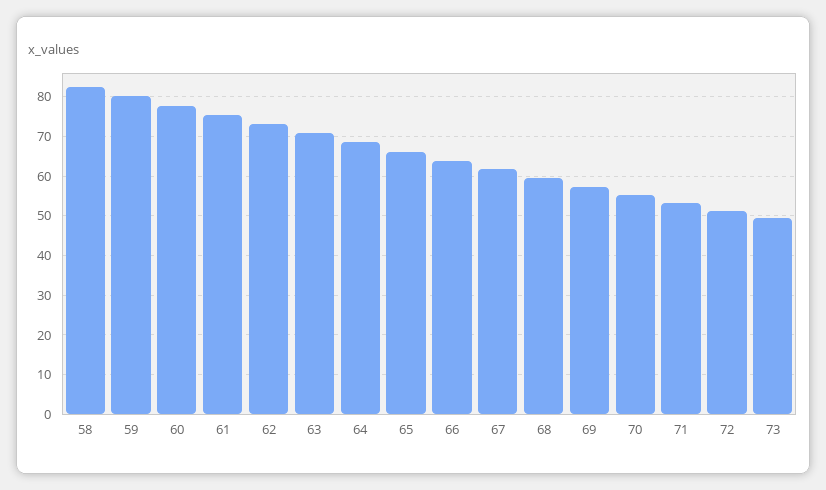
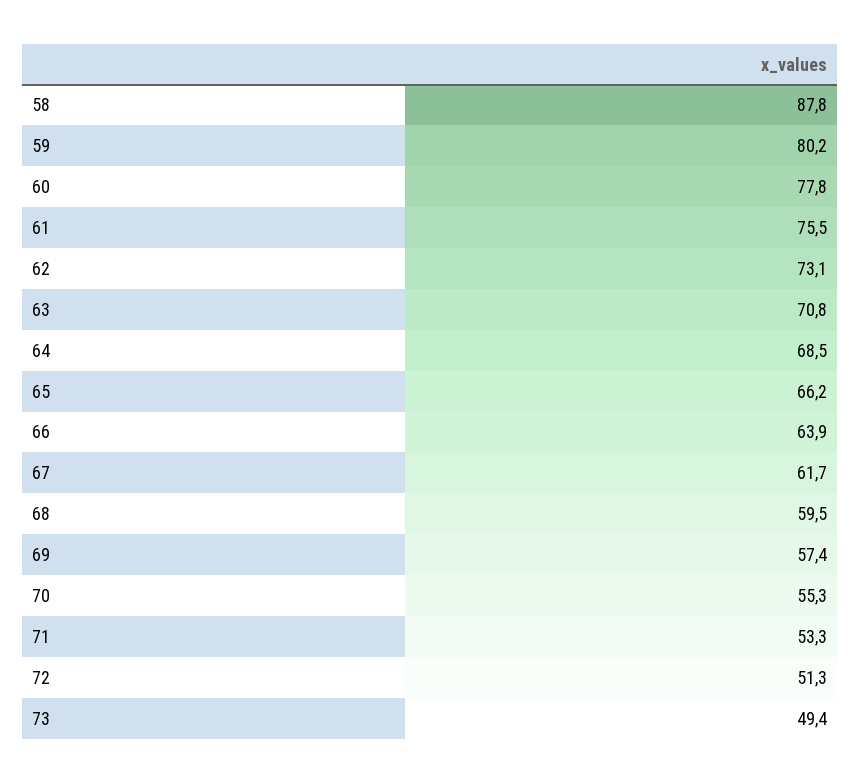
58: 82 -> 87.8

